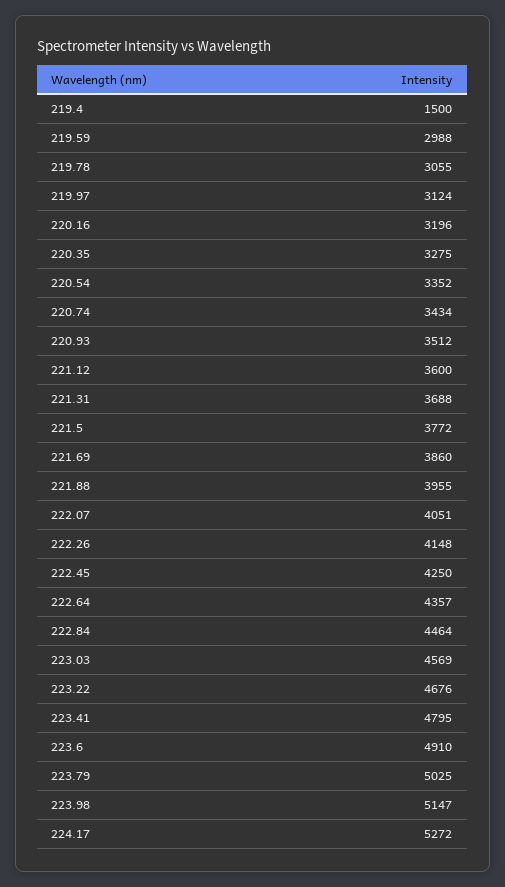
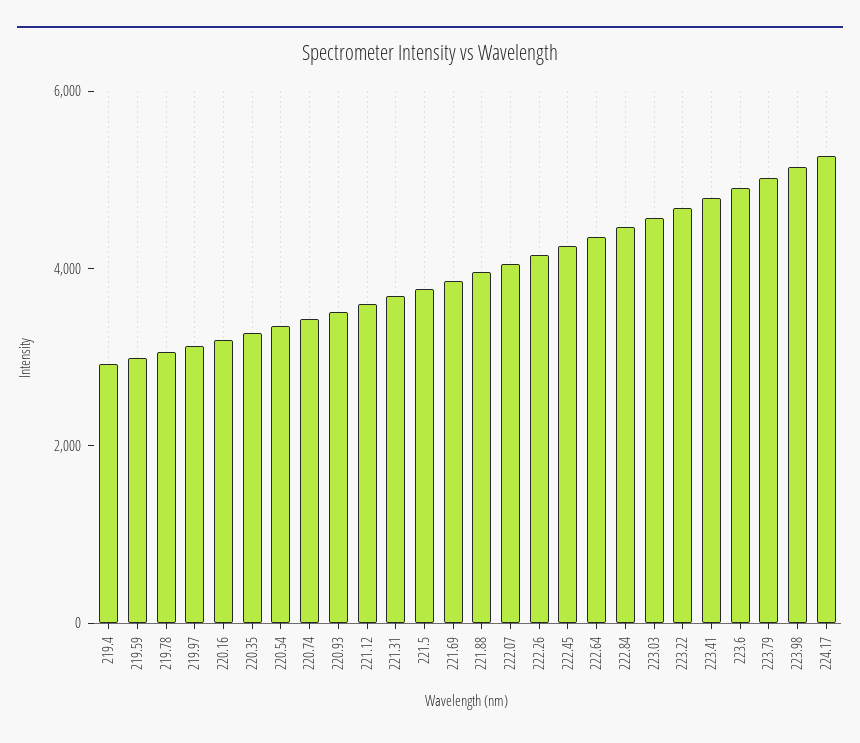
219.4: 1500 -> 3000

